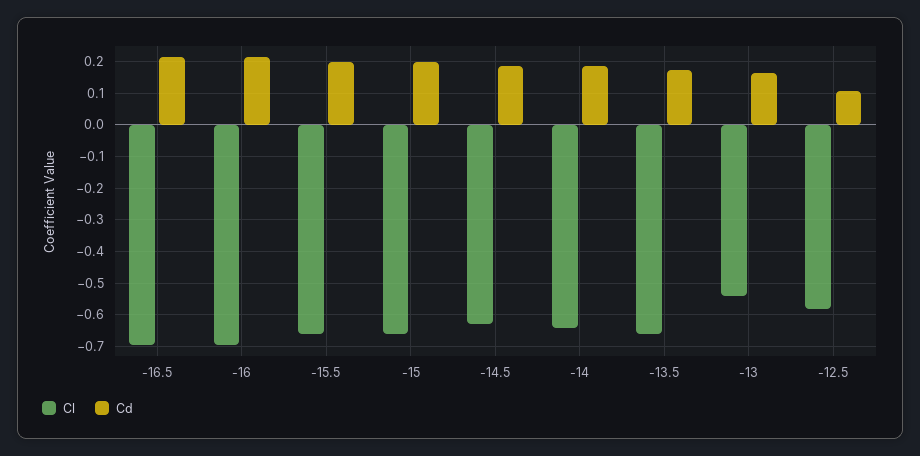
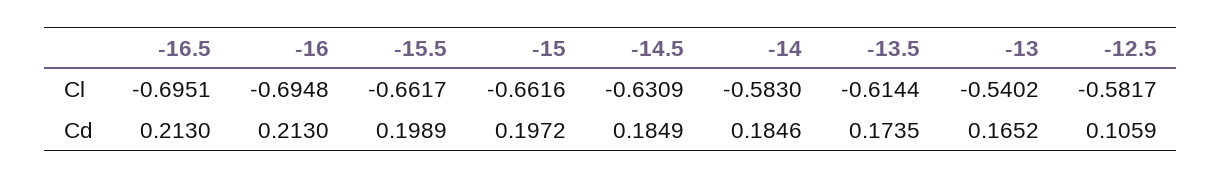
Cl, -14: -0.64 -> -0.583
Cl, -13.5: -0.66 -> -0.6144

